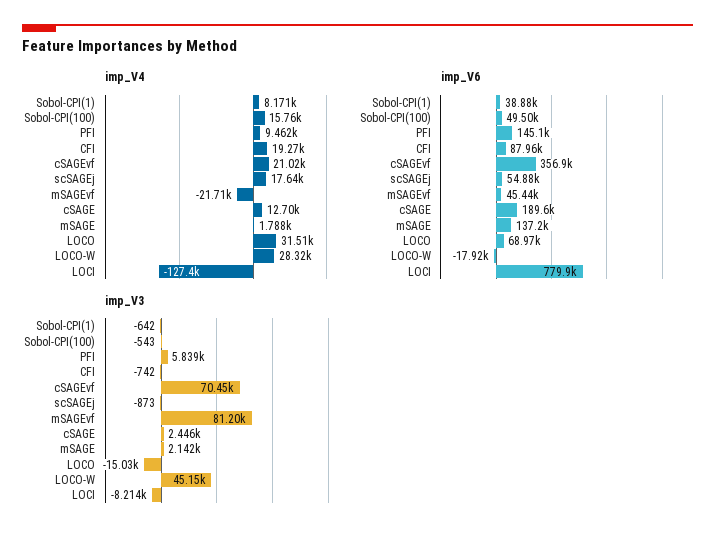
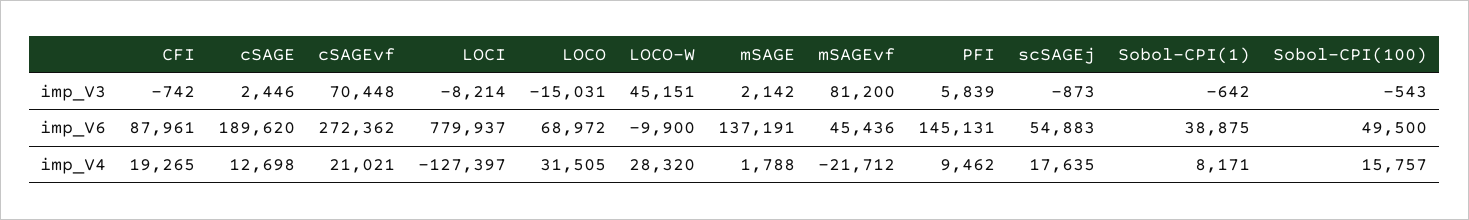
imp_V6, cSAGEvf: 356900 -> 272362
imp_V6, LOCO-W: -17920 -> -9900

